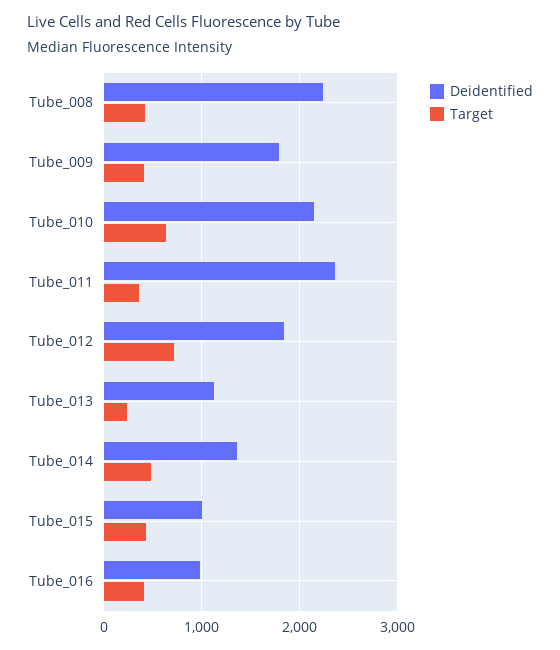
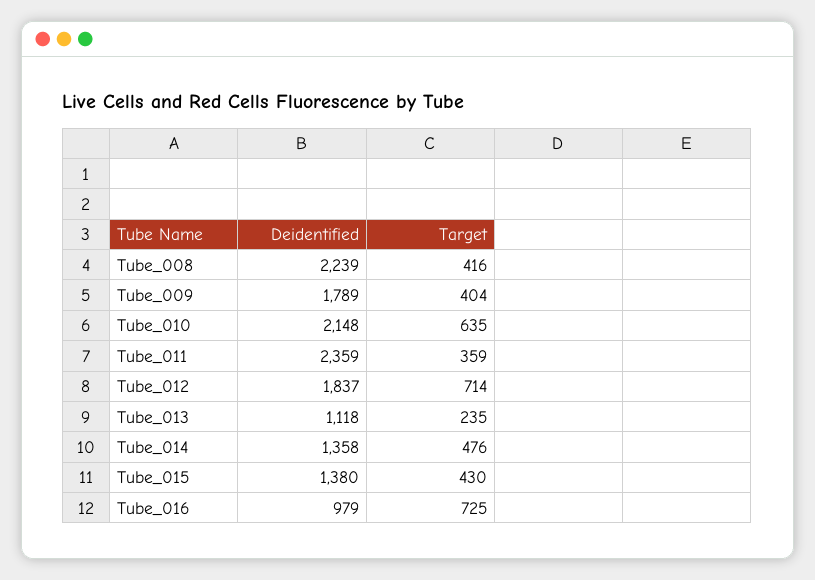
Deidentified, Tube_015: 1000 -> 1380
Target, Tube_016: 400 -> 725

